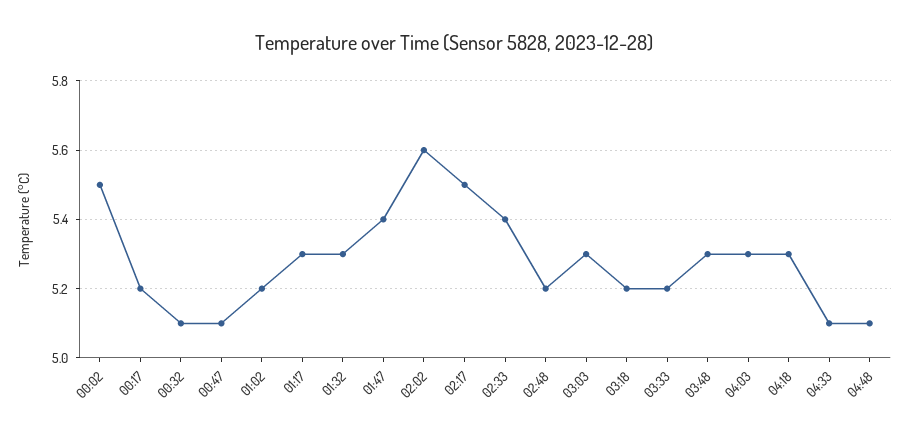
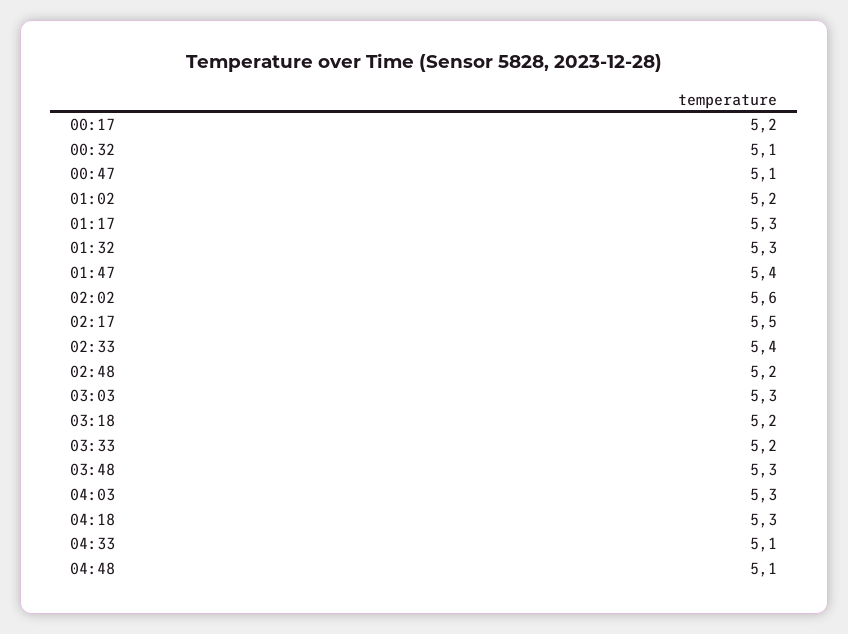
00:02: 5.5 -> none

